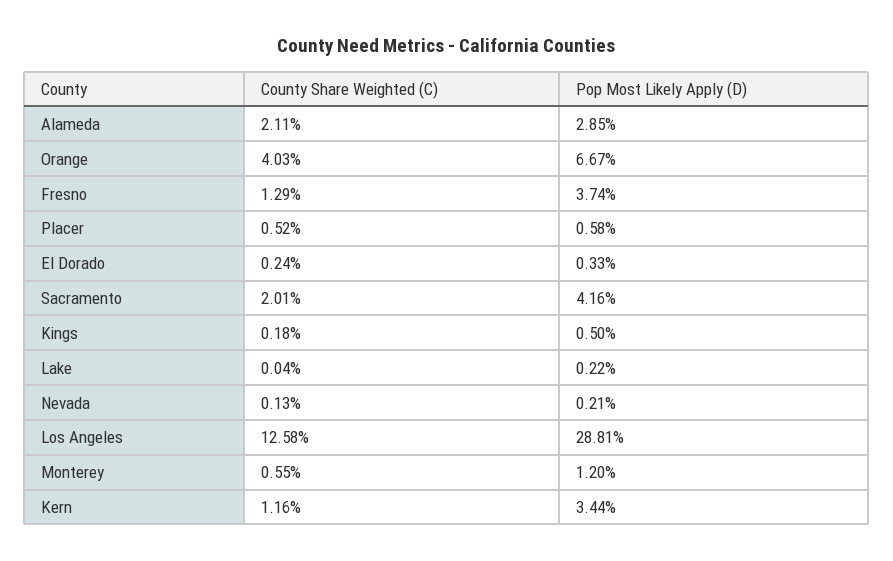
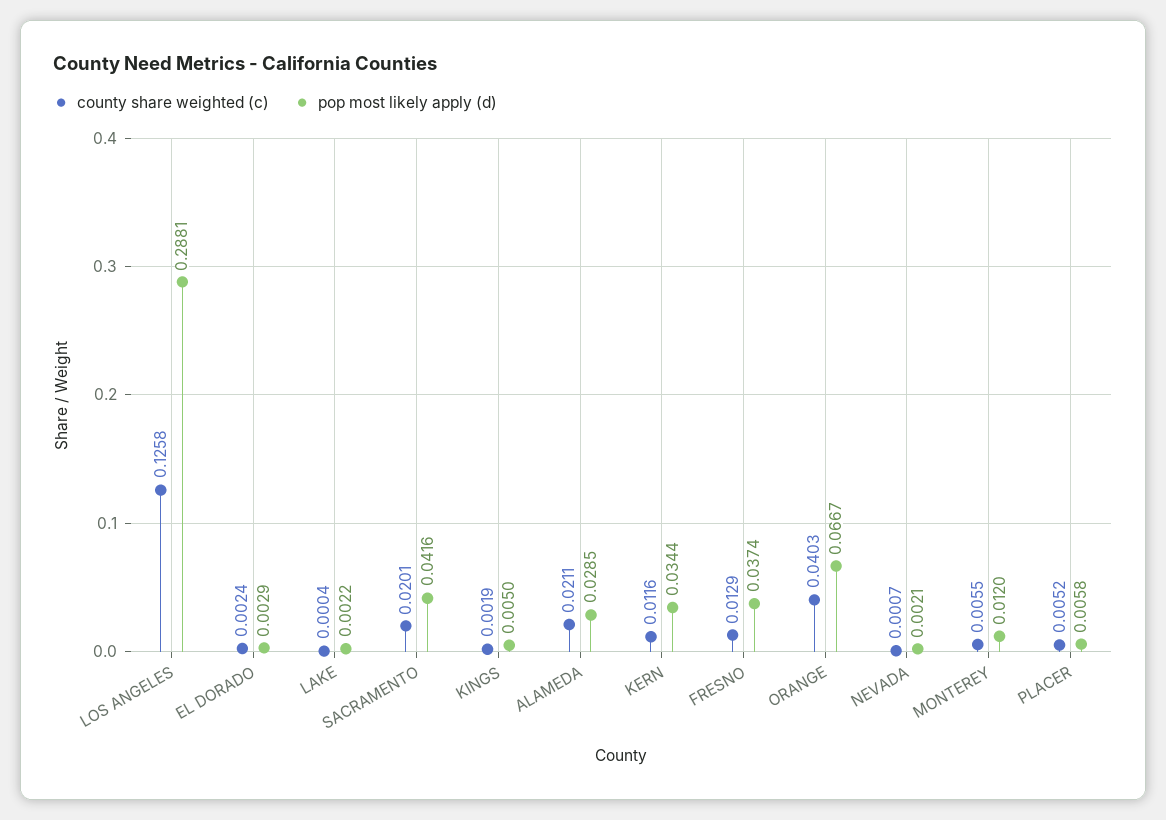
Pop Most Likely Apply (D), El Dorado: 0.0033 -> 0.0029
County Share Weighted (C), Kings: 0.0018 -> 0.0019
County Share Weighted (C), Nevada: 0.0013 -> 0.0007

